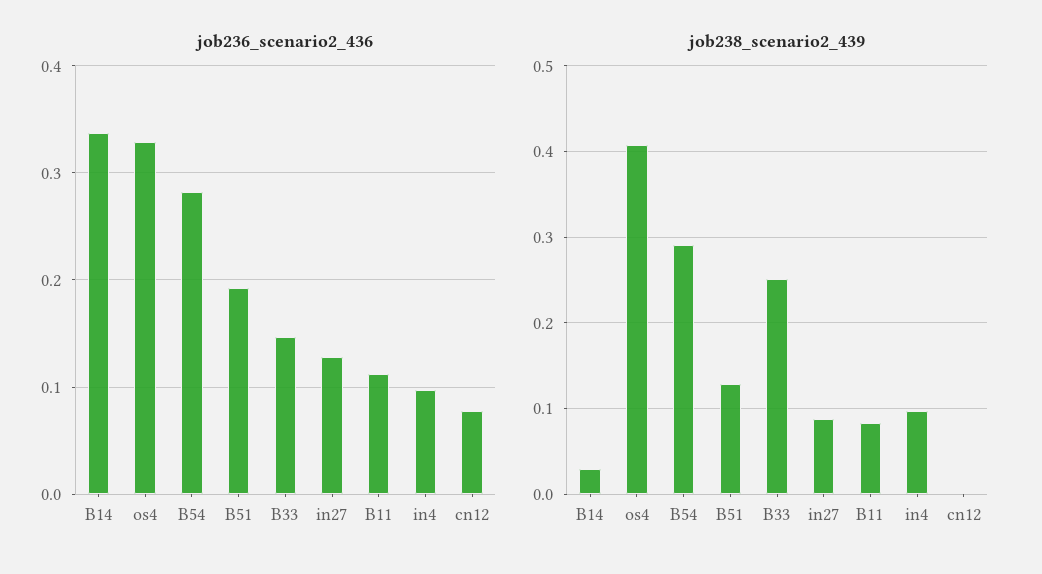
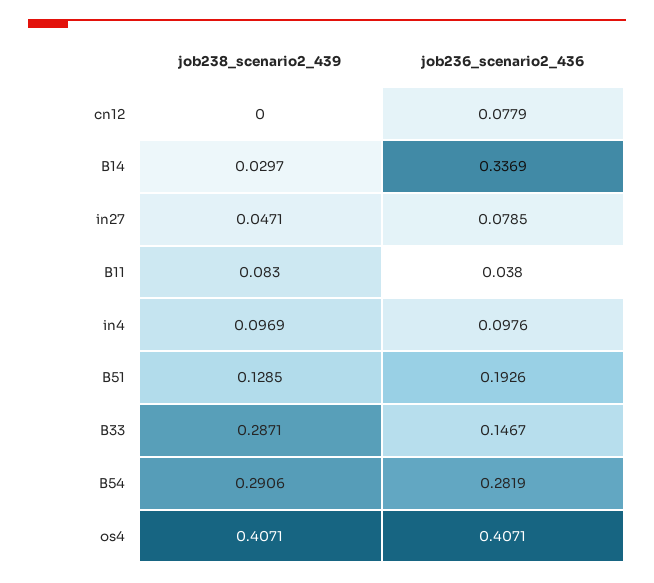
job236_scenario2_436, os4: 0.33 -> 0.4071
job236_scenario2_436, in27: 0.13 -> 0.0785
job236_scenario2_436, B11: 0.11 -> 0.038
job238_scenario2_439, B33: 0.25 -> 0.2871
job238_scenario2_439, in27: 0.09 -> 0.0471

